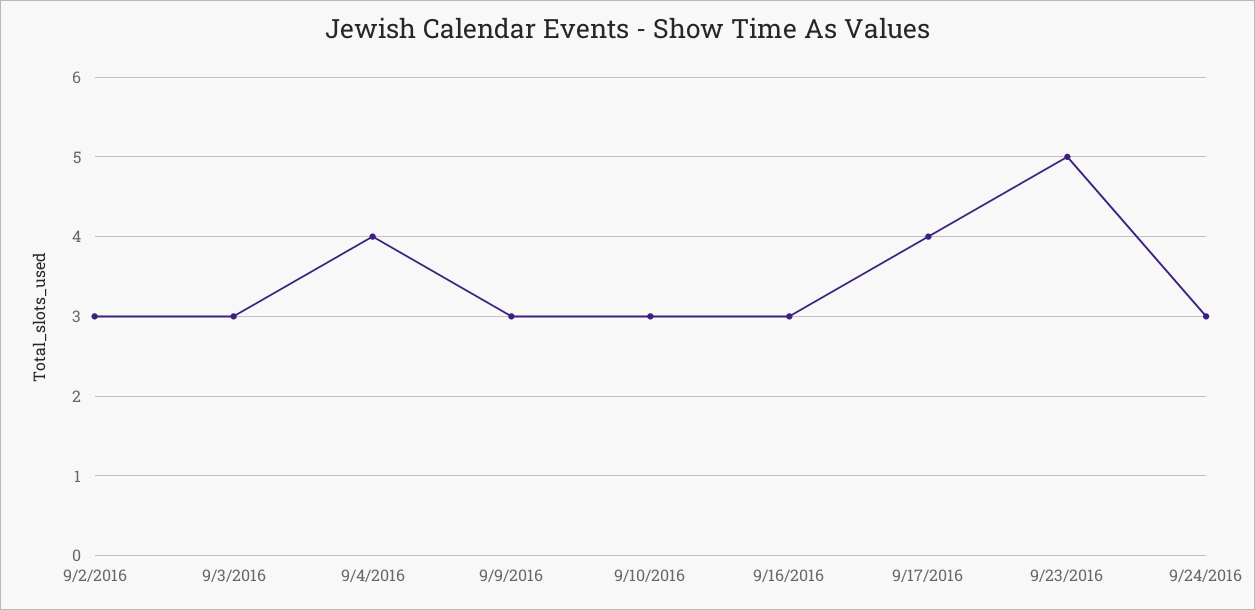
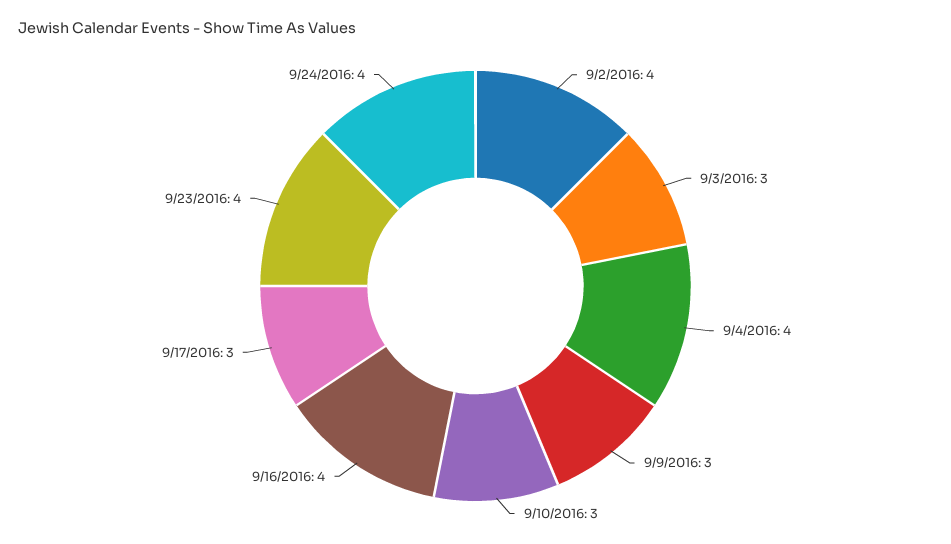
9/2/2016: 3 -> 4
9/16/2016: 3 -> 4
9/17/2016: 4 -> 3
9/23/2016: 5 -> 4
9/24/2016: 3 -> 4

